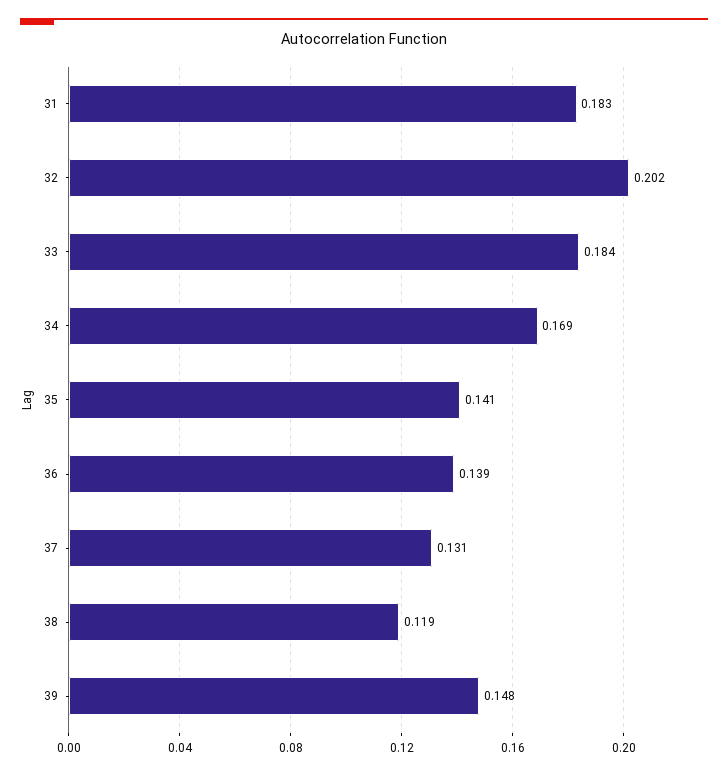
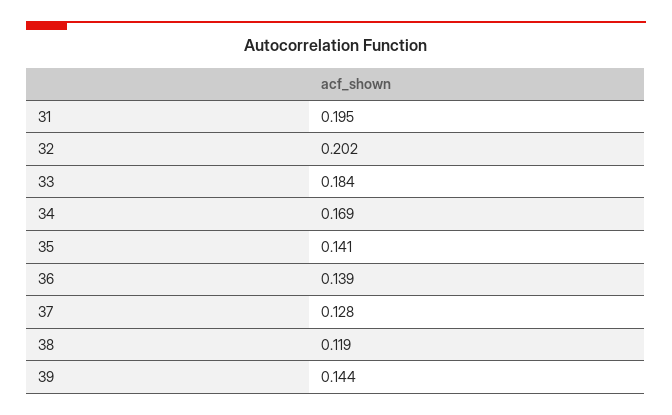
31: 0.183 -> 0.195
37: 0.131 -> 0.128
39: 0.148 -> 0.144

